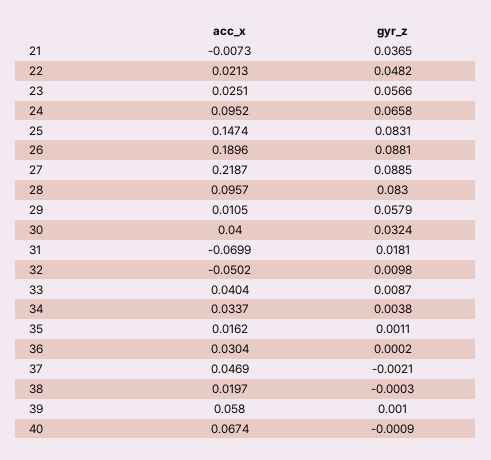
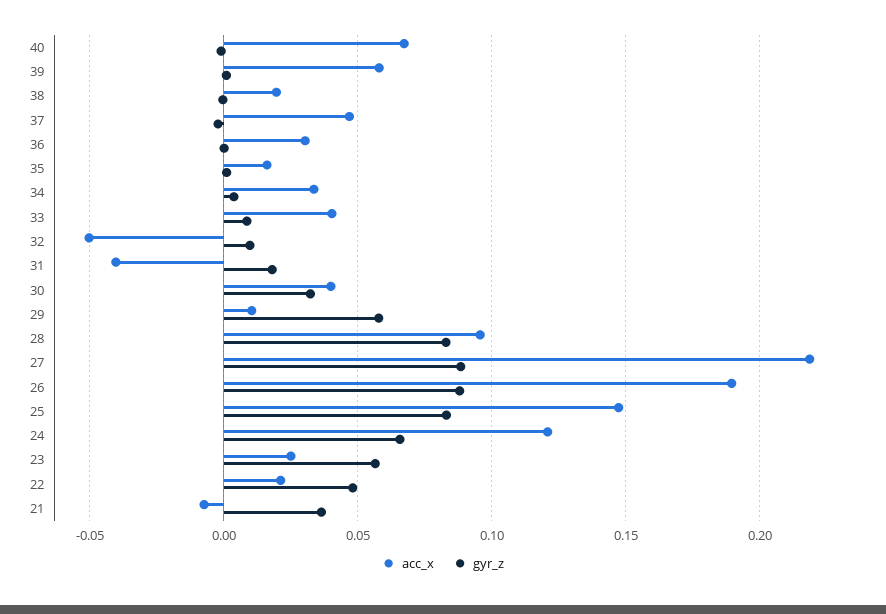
acc_x, 24: 0.0952 -> 0.12
acc_x, 31: -0.0699 -> -0.04

